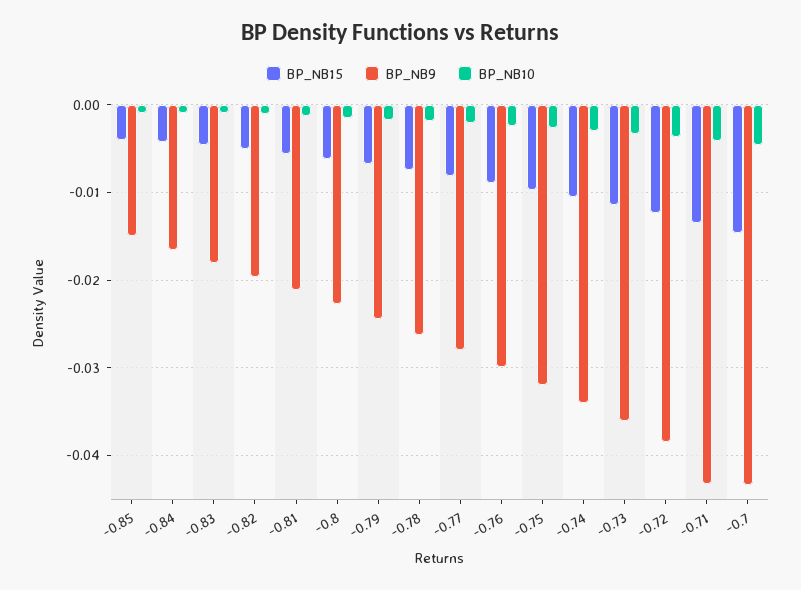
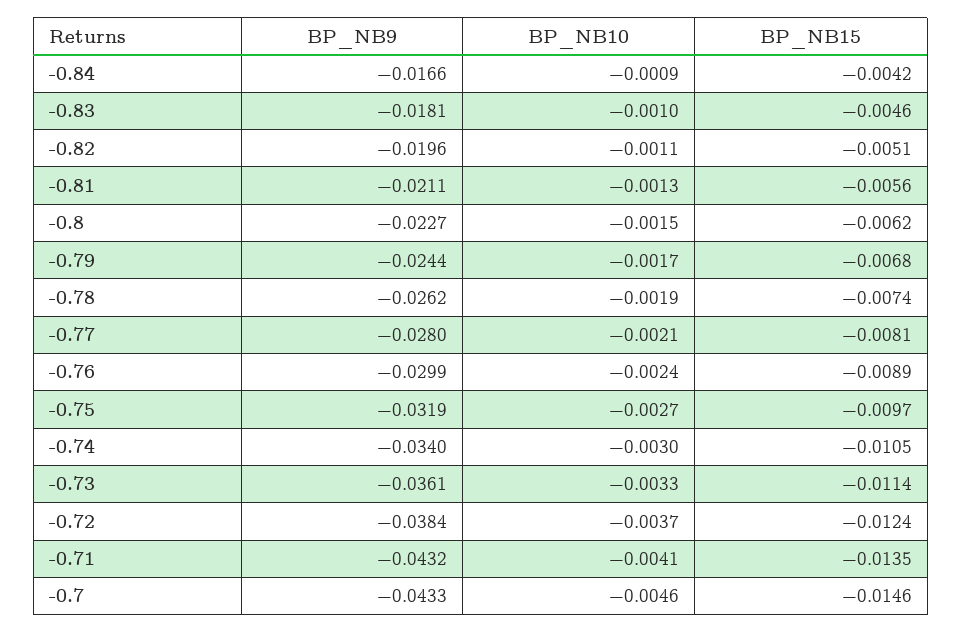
BP_NB15, -0.85: -0.004 -> none
BP_NB9, -0.85: -0.015 -> none
BP_NB10, -0.85: -0.001 -> none

